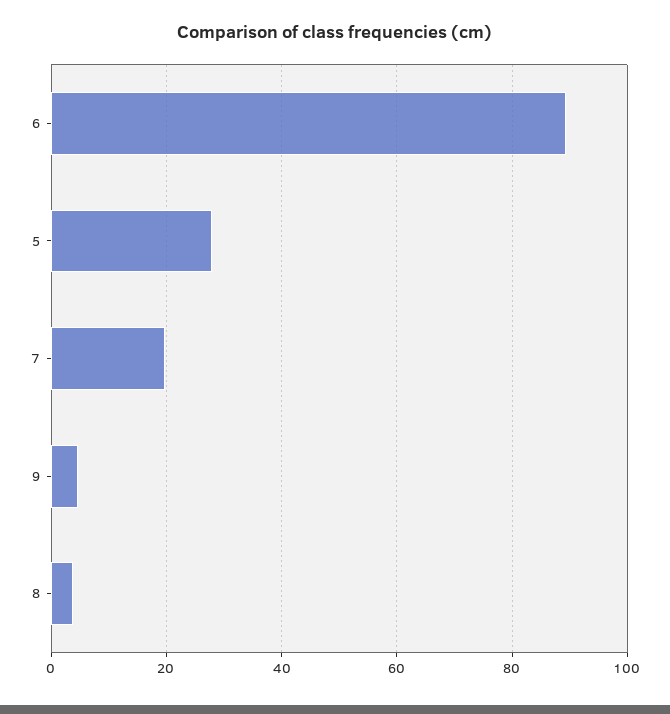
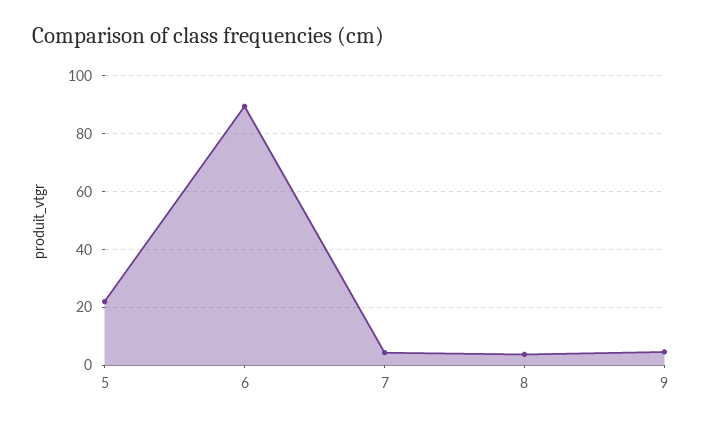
5: 28 -> 22.5
7: 20 -> 5

